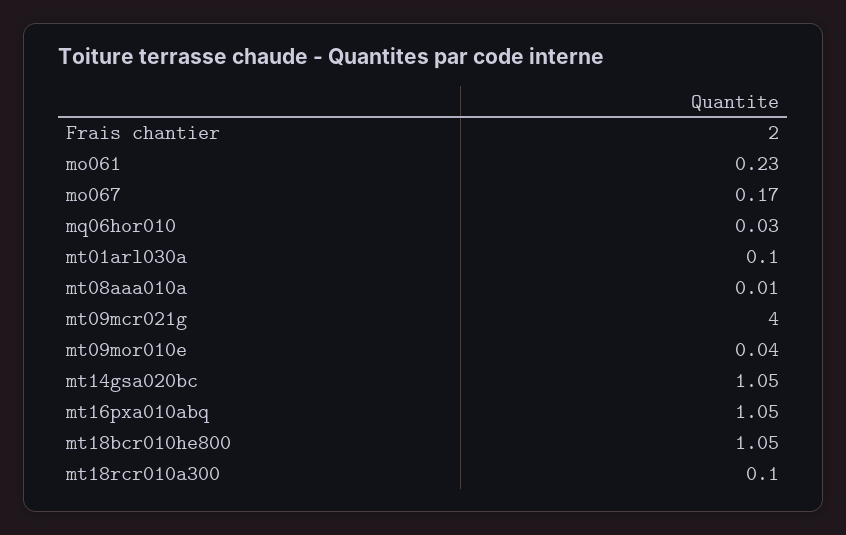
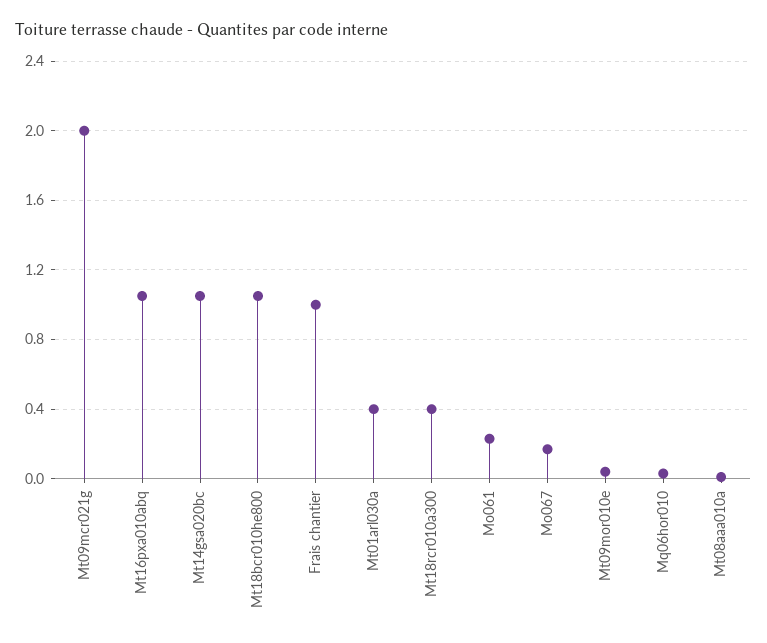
Frais chantier: 2 -> 1
mt01arl030a: 0.1 -> 0.4
mt09mcr021g: 4 -> 2
mt18rcr010a300: 0.1 -> 0.4

